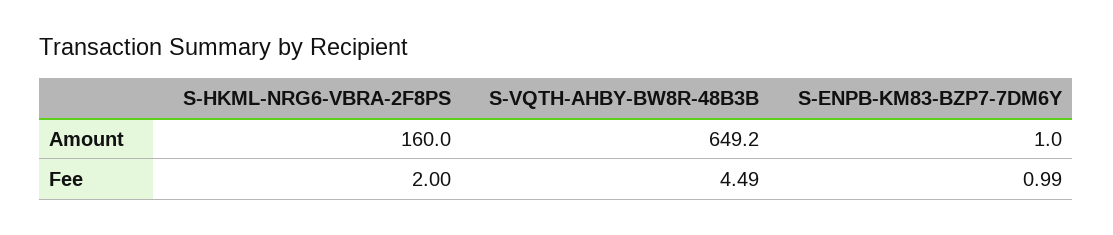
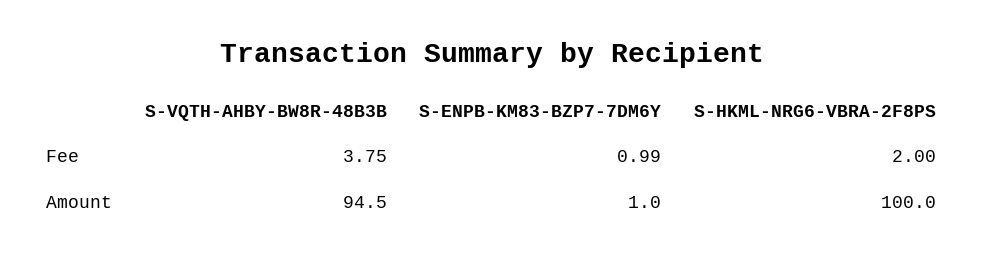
S-HKML-NRG6-VBRA-2F8PS, Amount: 160 -> 100
S-VQTH-AHBY-BW8R-48B3B, Amount: 649.2 -> 94.5
S-VQTH-AHBY-BW8R-48B3B, Fee: 4.49 -> 3.75

